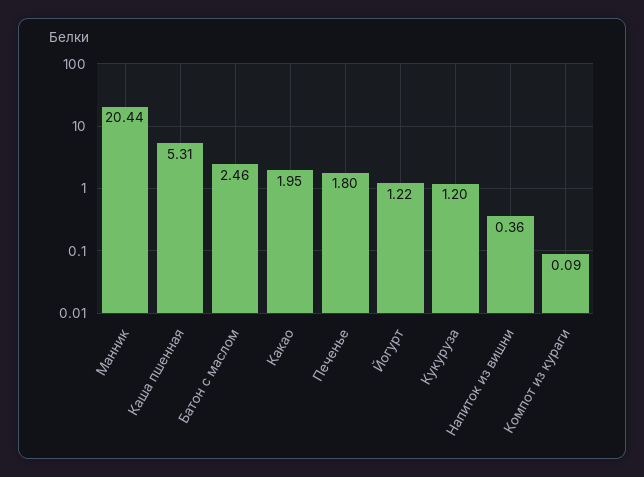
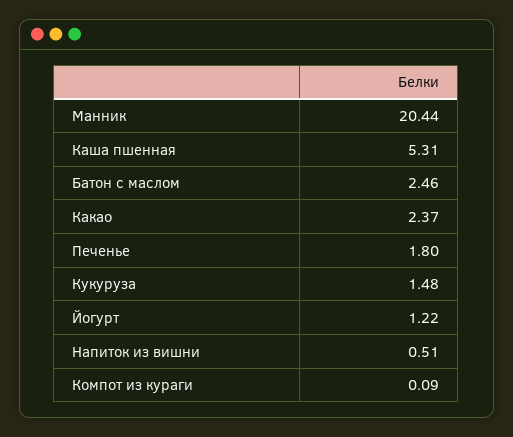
Какао: 1.95 -> 2.37
Кукуруза: 1.2 -> 1.48
Напиток из вишни: 0.36 -> 0.51

